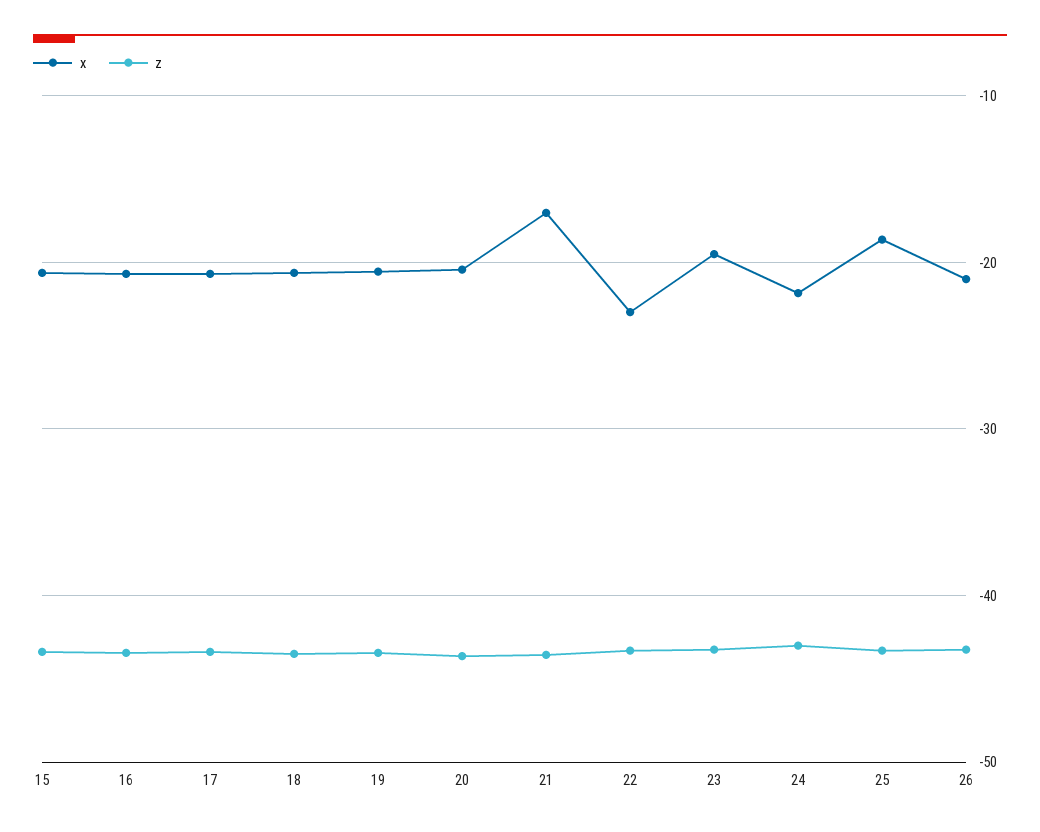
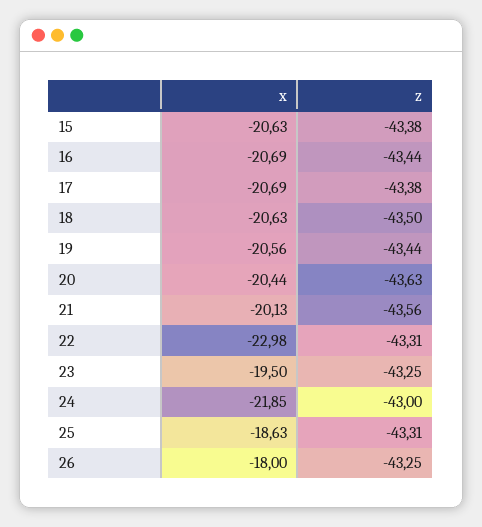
x, 21: -17 -> -20.13
x, 26: -21 -> -18

